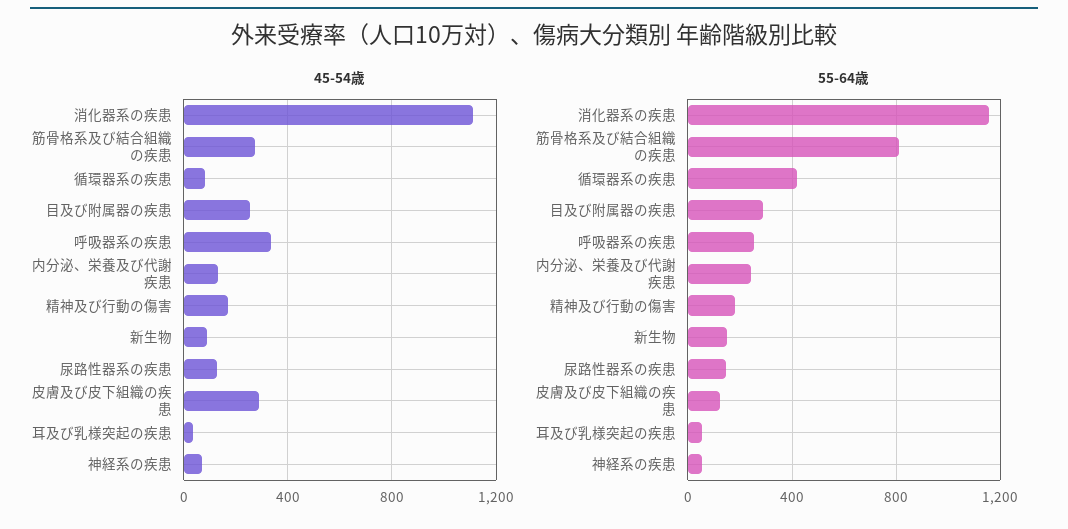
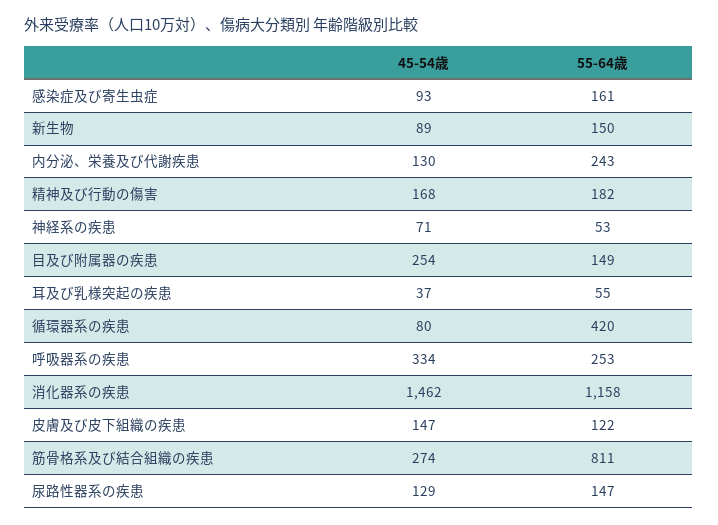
45-54歳, 消化器系の疾患: 1100 -> 1462
45-54歳, 皮膚及び皮下組織の疾患: 300 -> 147
55-64歳, 目及び附属器の疾患: 300 -> 149
45-54歳, 感染症及び寄生虫症: none -> 93
55-64歳, 感染症及び寄生虫症: none -> 161

